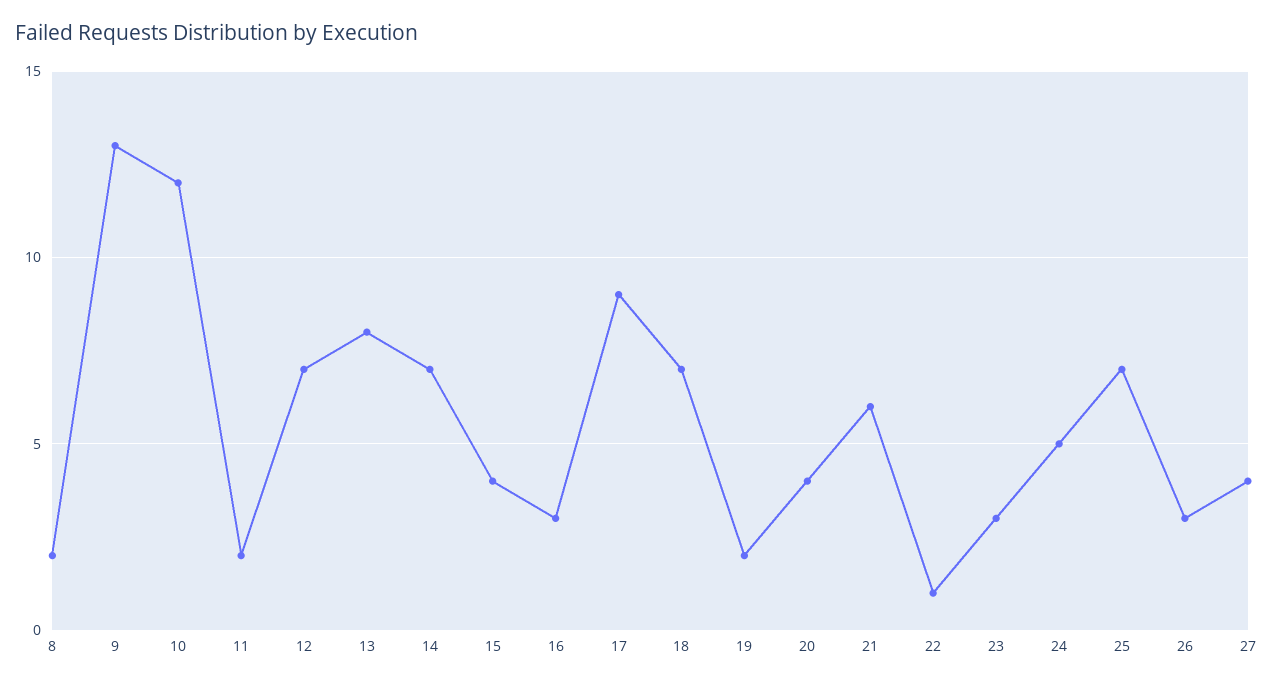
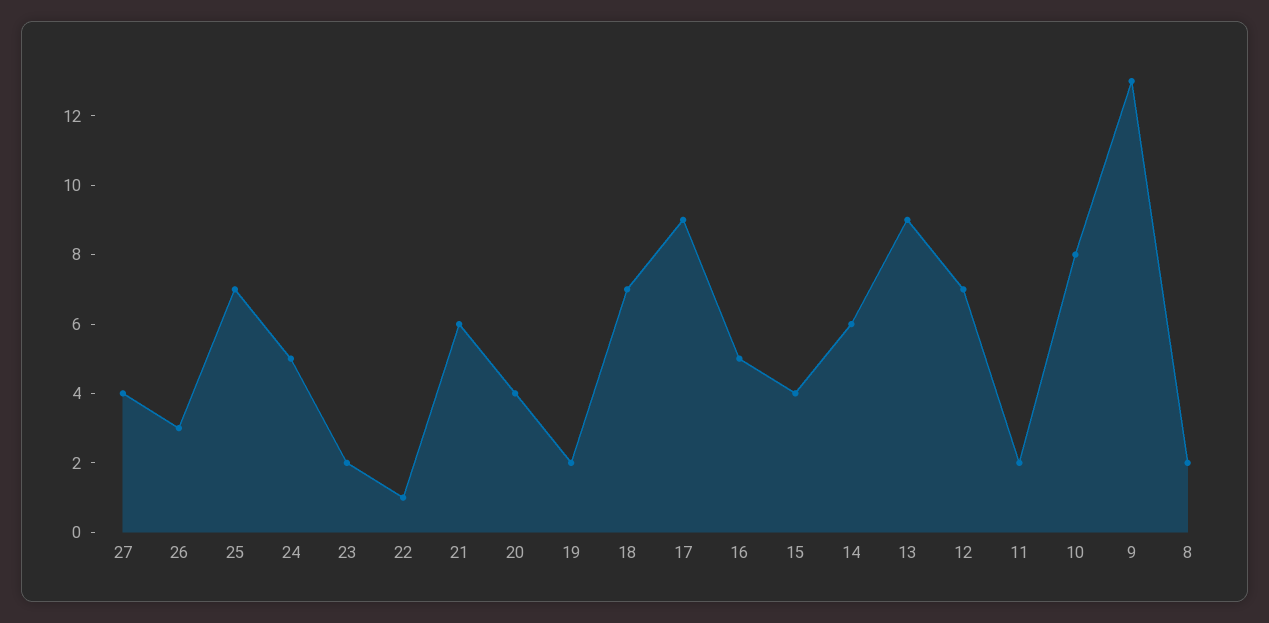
10: 12 -> 8
13: 8 -> 9
14: 7 -> 6
16: 3 -> 5
23: 3 -> 2

